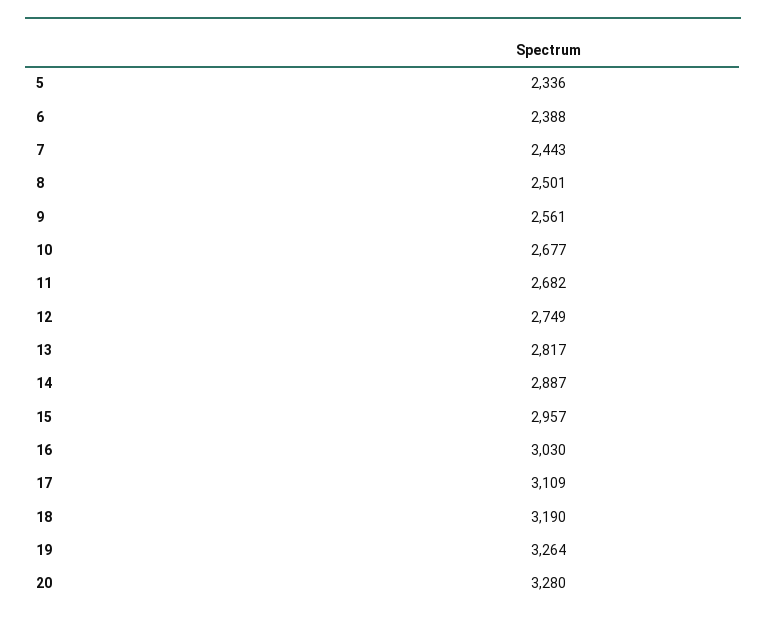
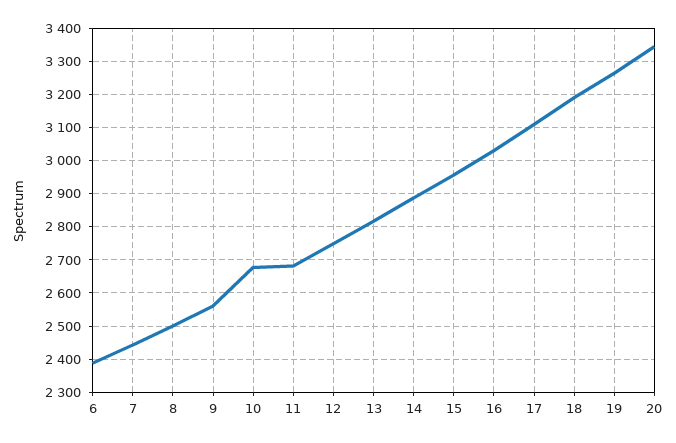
5: 2336 -> none
20: 3280 -> 3340

